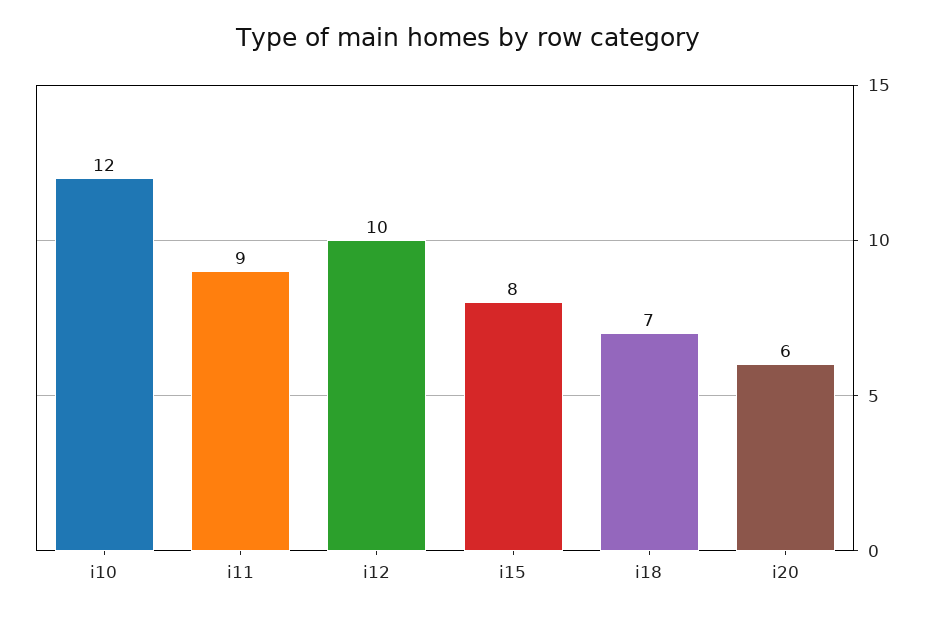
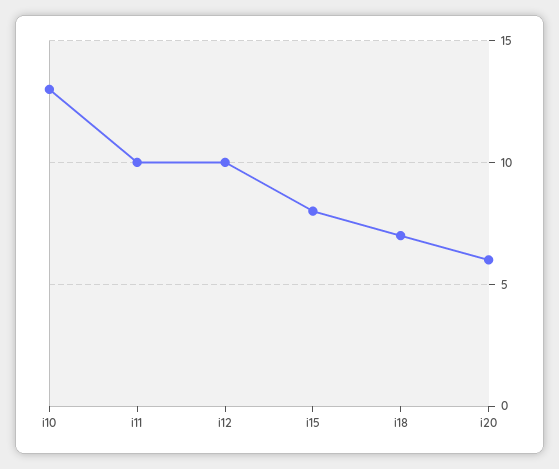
i10: 12 -> 13
i11: 9 -> 10

